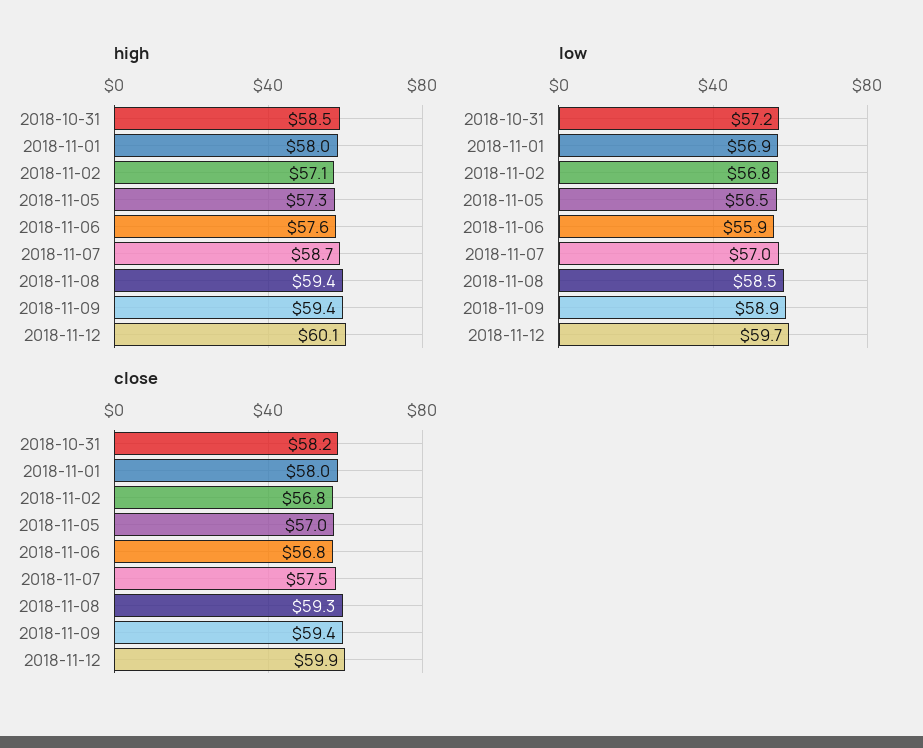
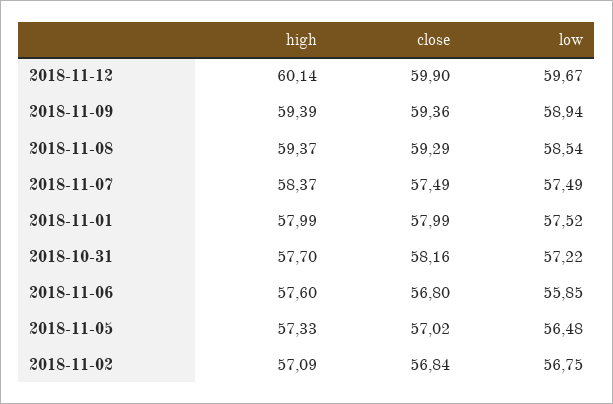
high, 2018-10-31: 58.5 -> 57.7
high, 2018-11-07: 58.7 -> 58.37
low, 2018-11-01: 56.9 -> 57.52
low, 2018-11-07: 57 -> 57.49

